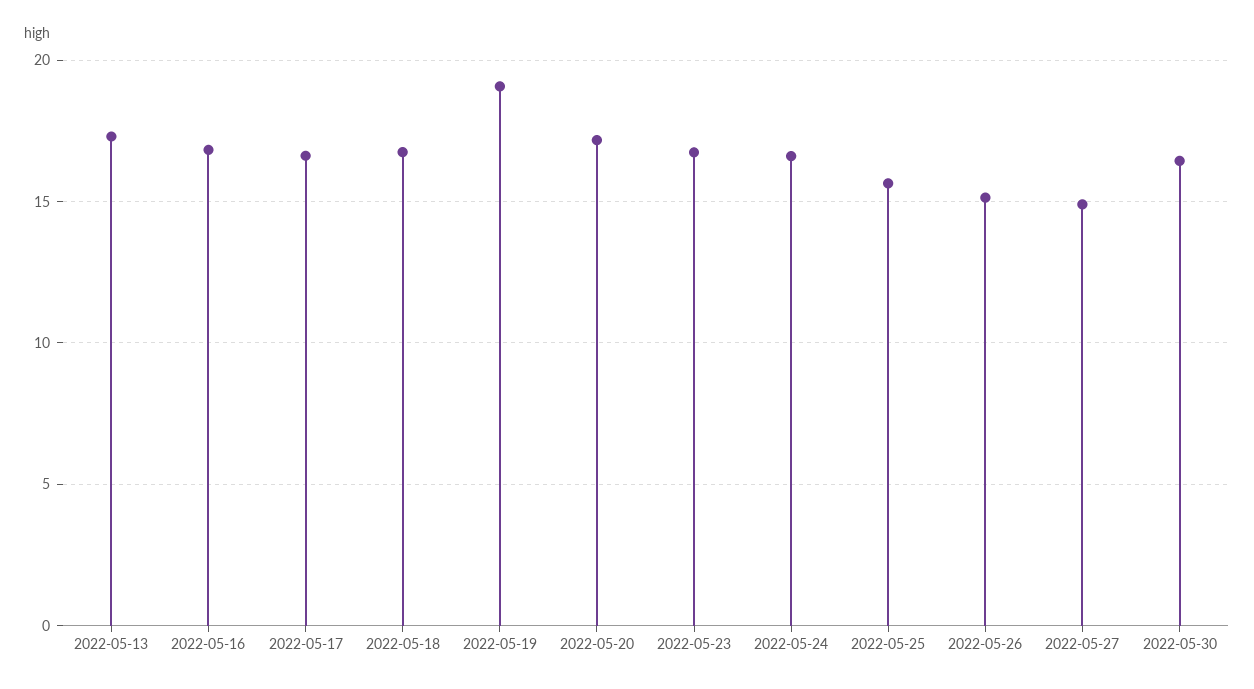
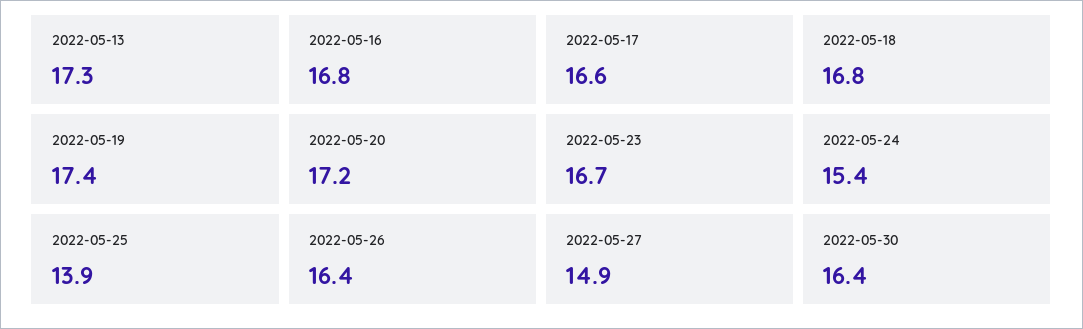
2022-05-19: 19 -> 17.4
2022-05-24: 16.5 -> 15.4
2022-05-25: 15.5 -> 13.9
2022-05-26: 15 -> 16.4

